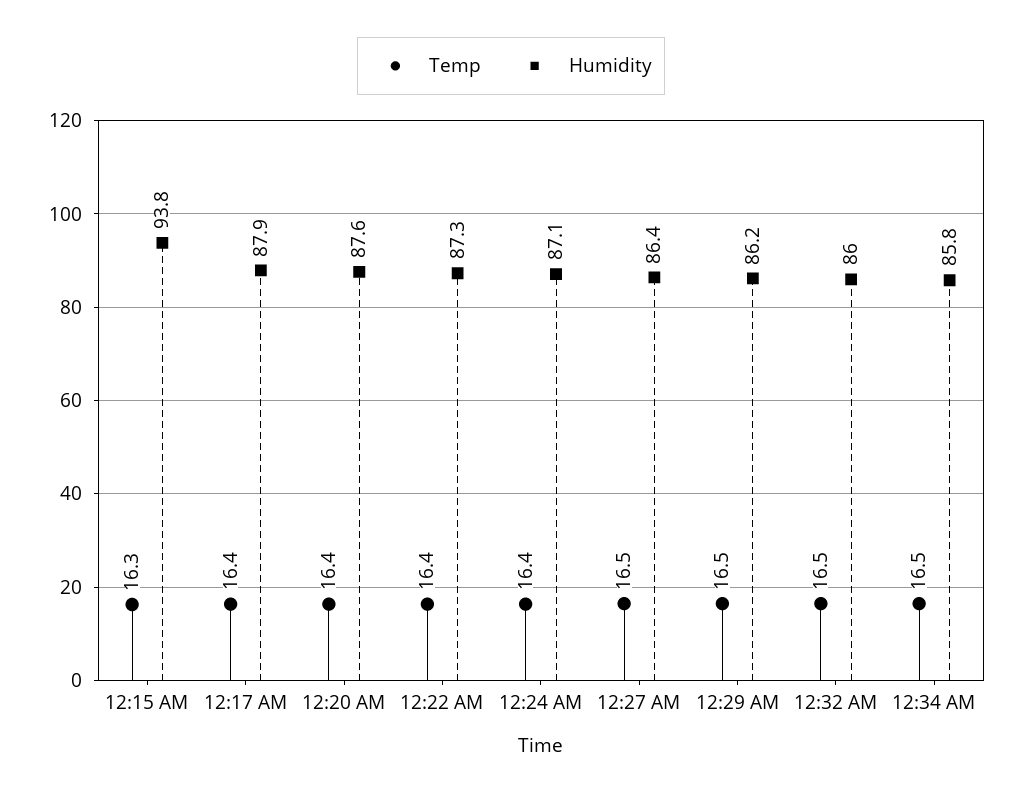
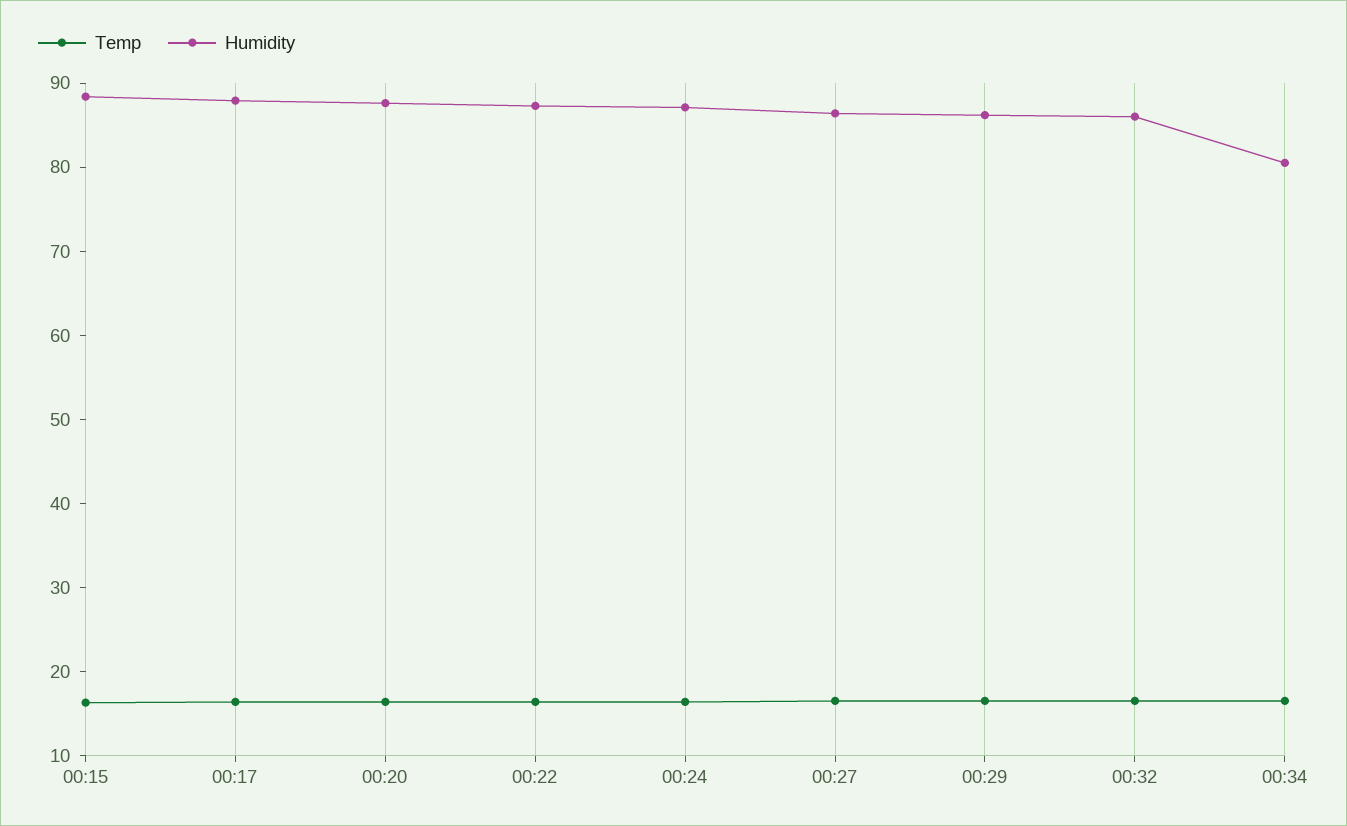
Humidity, 12:15 AM: 93.8 -> 88
Humidity, 12:34 AM: 85.8 -> 80

